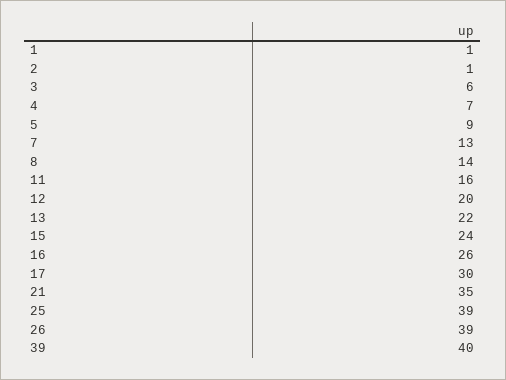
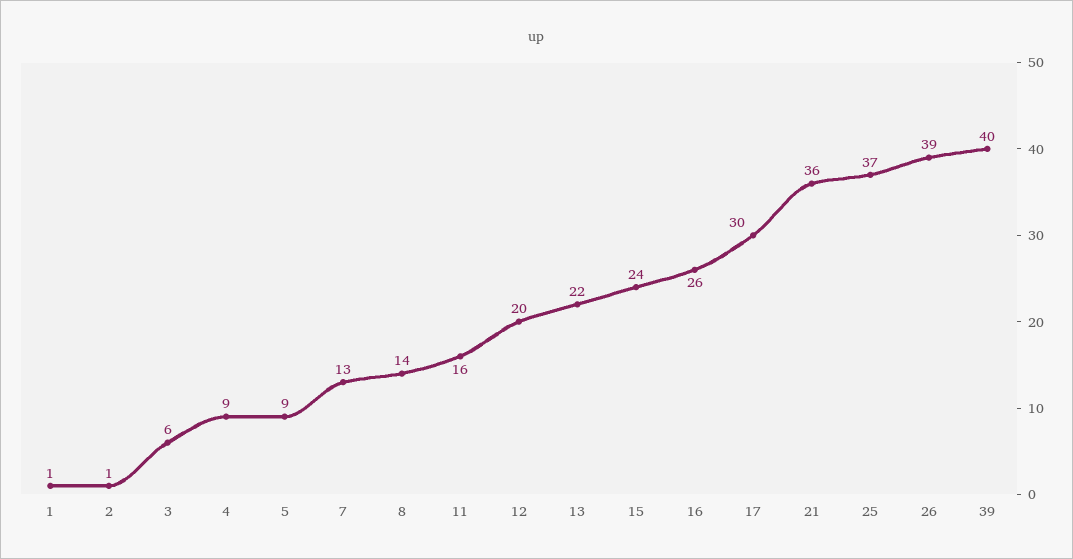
4: 7 -> 9
21: 35 -> 36
25: 39 -> 37

